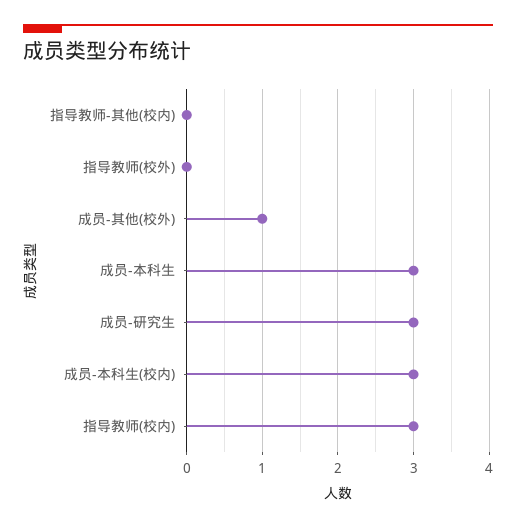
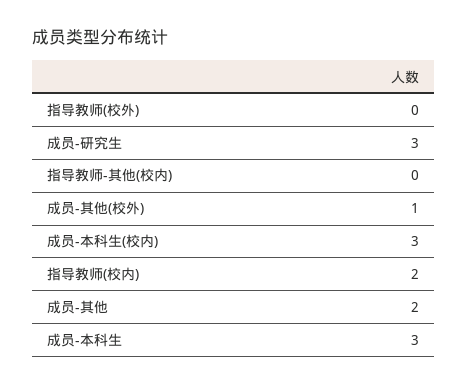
指导教师(校内): 3 -> 2
成员-其他: none -> 2

